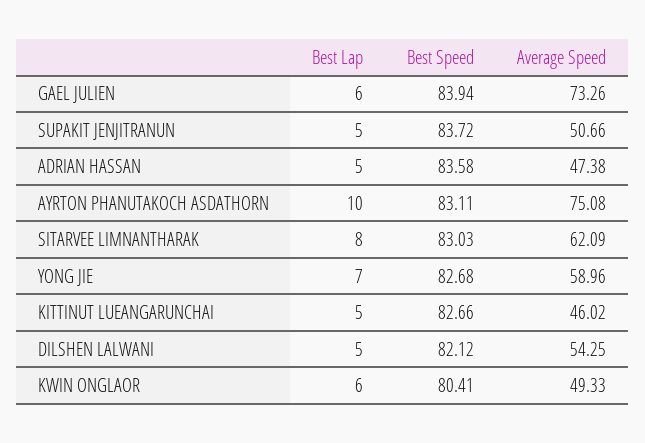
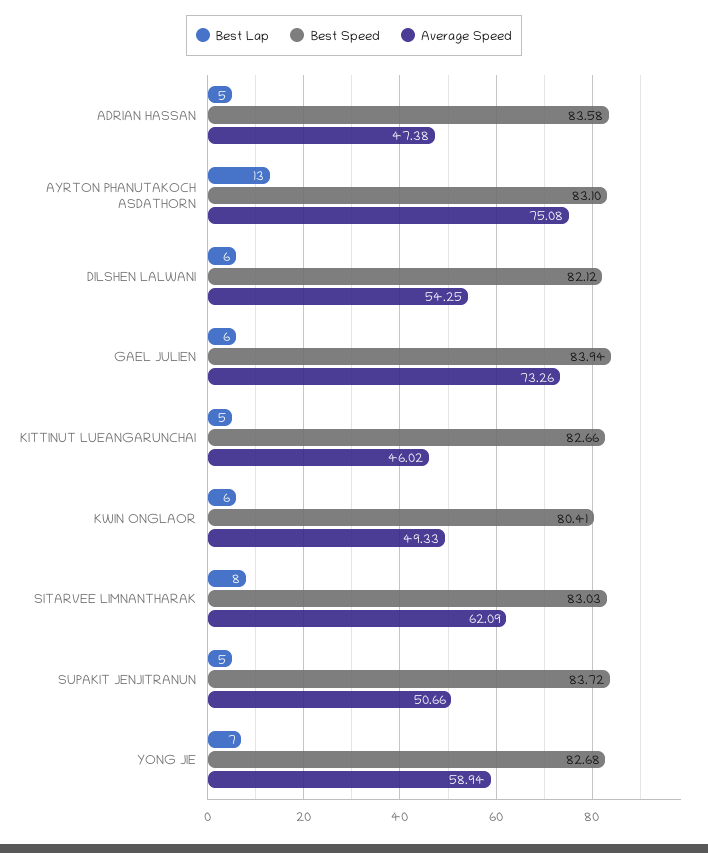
Best Lap, AYRTON PHANUTAKOCH ASDATHORN: 10 -> 13
Best Speed, AYRTON PHANUTAKOCH ASDATHORN: 83.11 -> 83.1
Average Speed, YONG JIE: 58.96 -> 58.94
Best Lap, DILSHEN LALWANI: 5 -> 6

